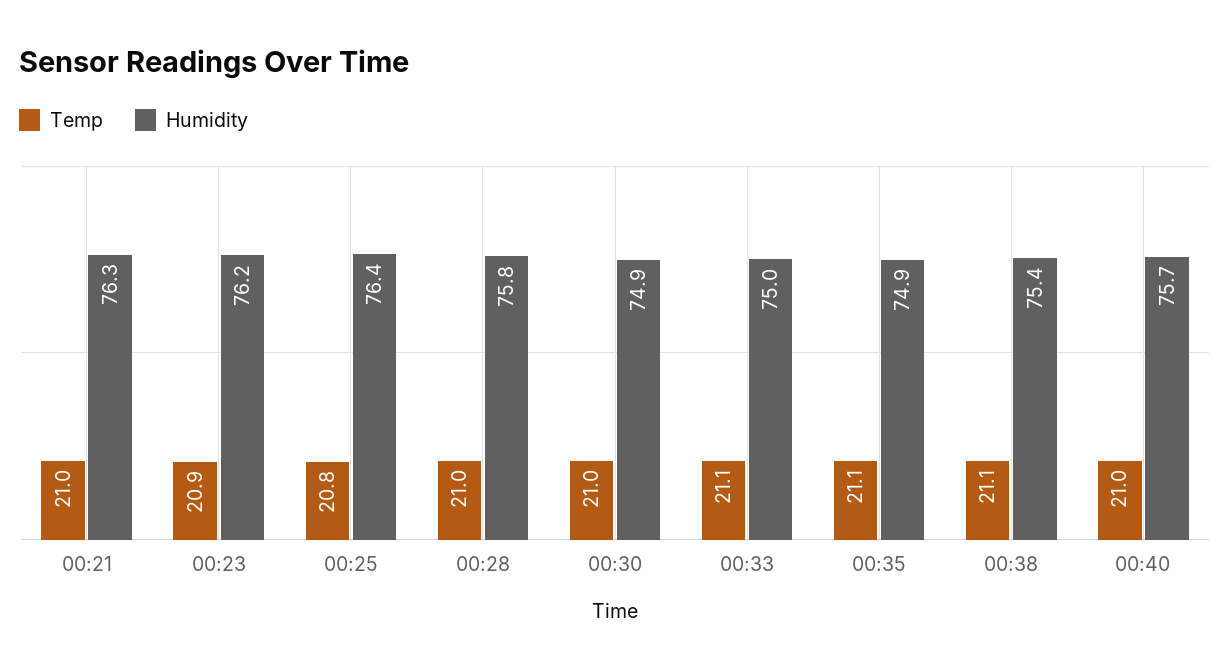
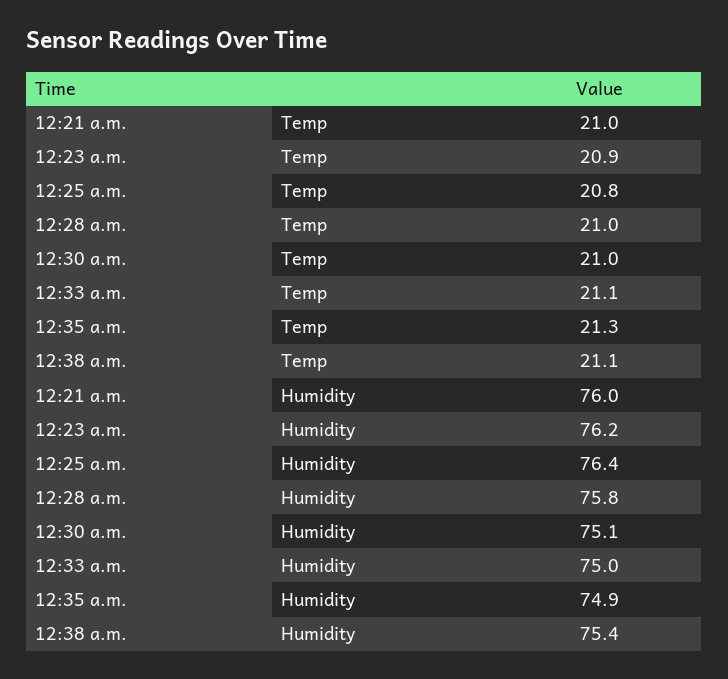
Humidity, 00:21: 76.3 -> 76
Humidity, 00:30: 74.9 -> 75.1
Temp, 00:35: 21.1 -> 21.3
Temp, 00:40: 21 -> none
Humidity, 00:40: 75.7 -> none

